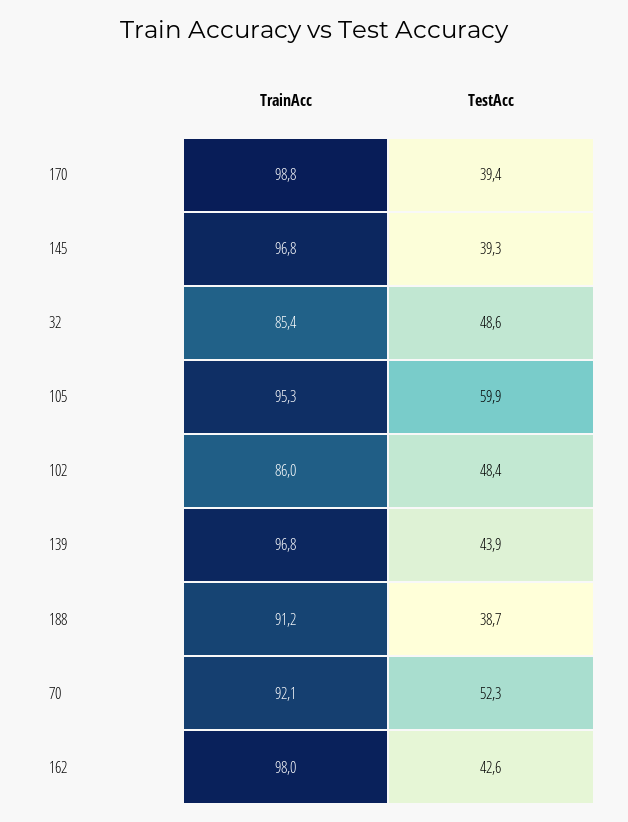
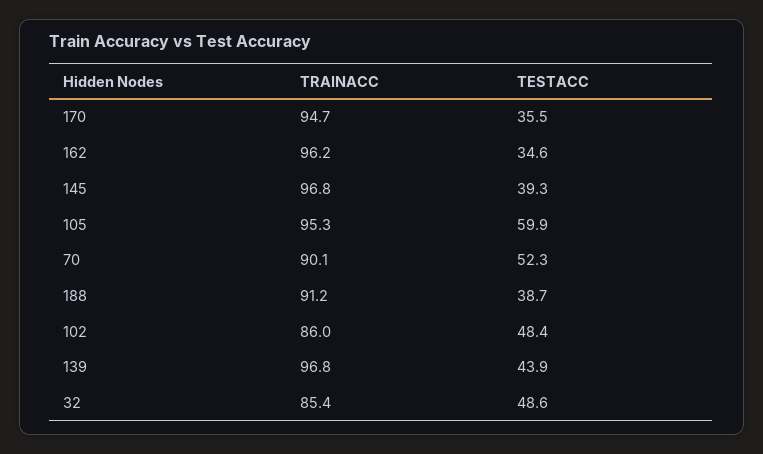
TrainAcc, 170: 98.8 -> 94.7
TestAcc, 170: 39.4 -> 35.5
TrainAcc, 70: 92.1 -> 90.1
TrainAcc, 162: 98 -> 96.2
TestAcc, 162: 42.6 -> 34.6

